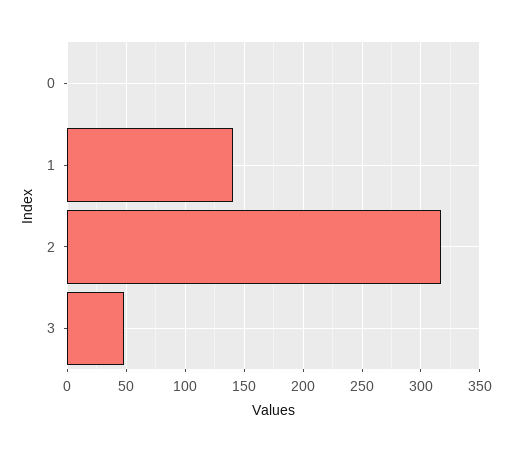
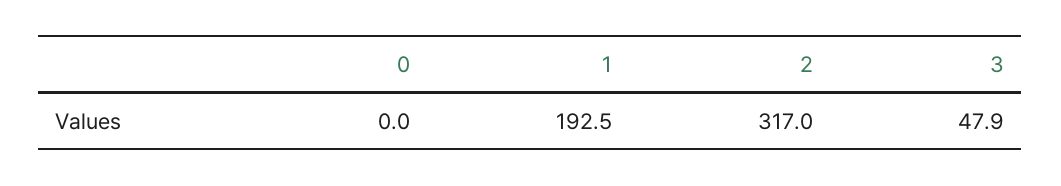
1: 140 -> 192.5

